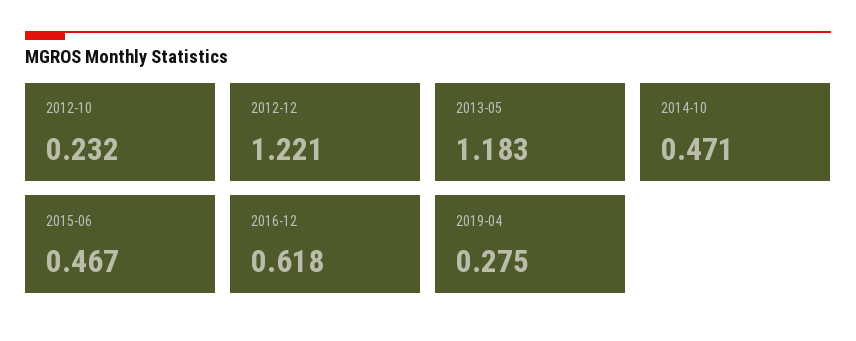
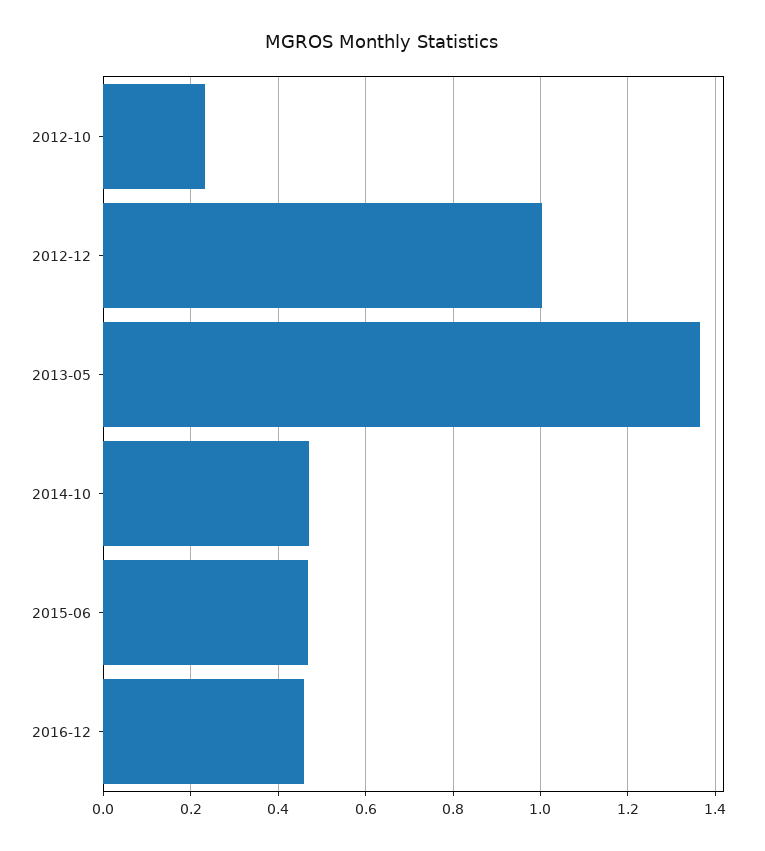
2012-12: 1.221 -> 1
2013-05: 1.183 -> 1.36
2016-12: 0.618 -> 0.46
2019-04: 0.275 -> none

